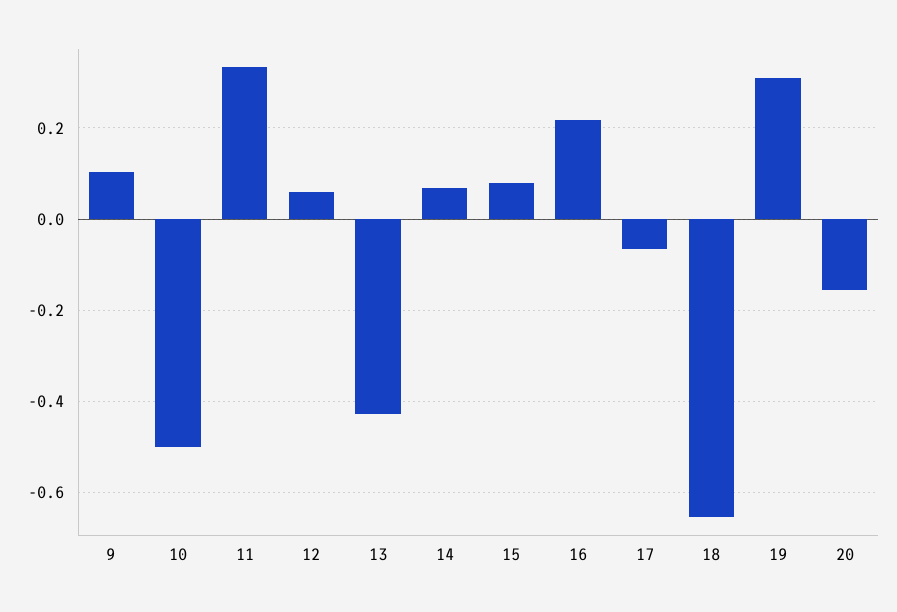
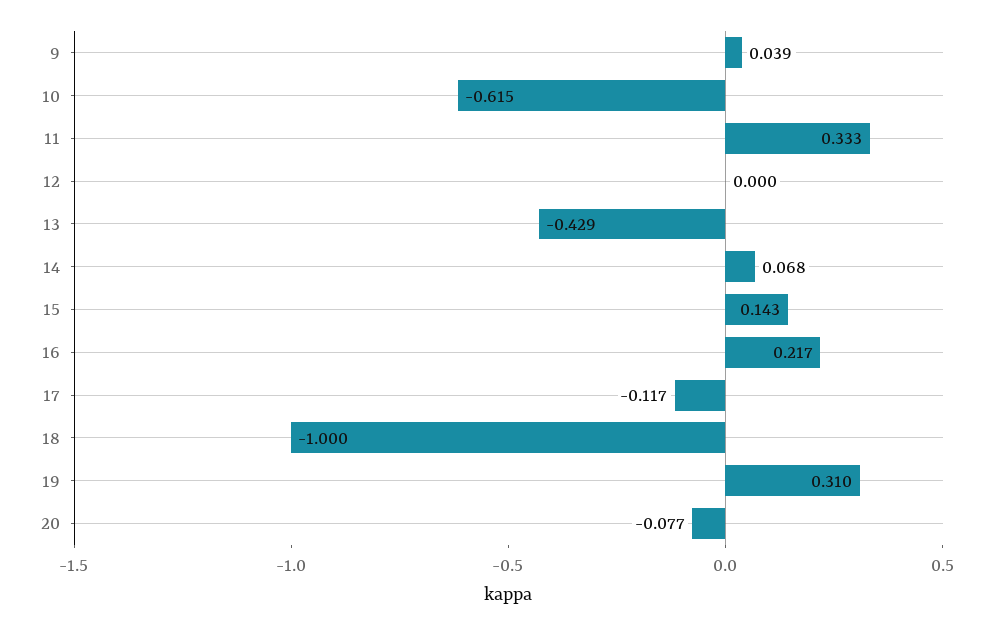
9: 0.1 -> 0.039
10: -0.5 -> -0.615
12: 0.06 -> 0
15: 0.08 -> 0.143
17: -0.06 -> -0.117
18: -0.66 -> -1
20: -0.16 -> -0.077

